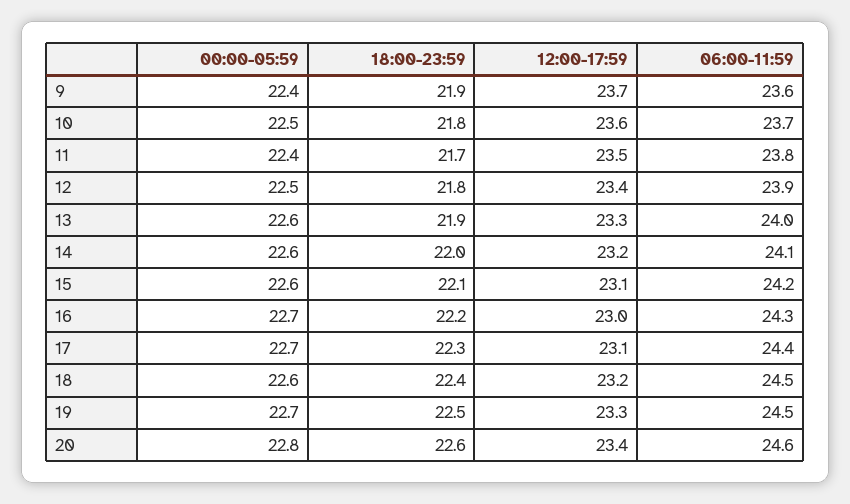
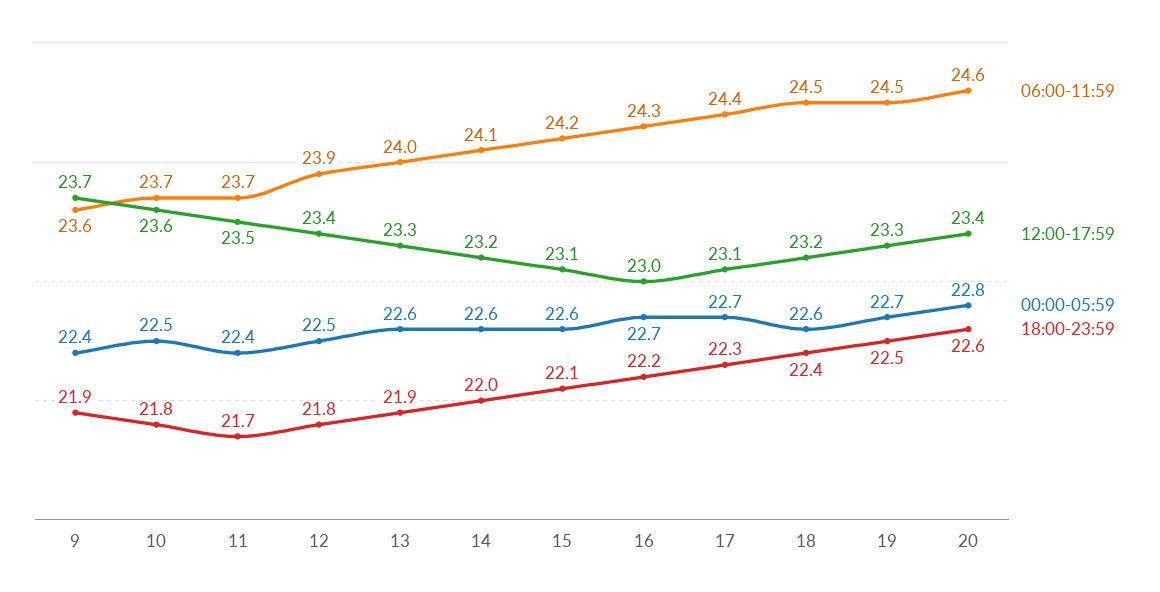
06:00-11:59, 11: 23.8 -> 23.7

